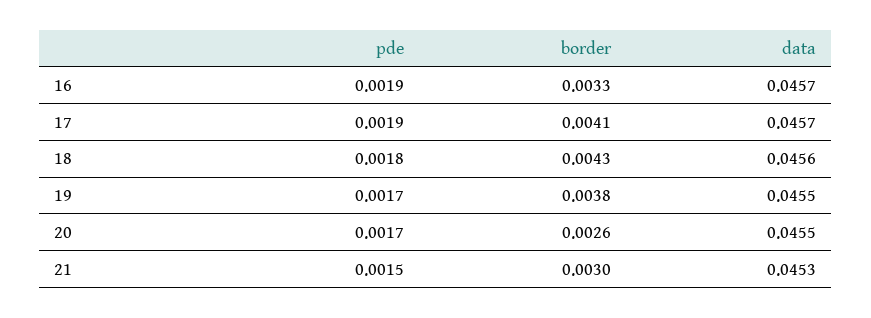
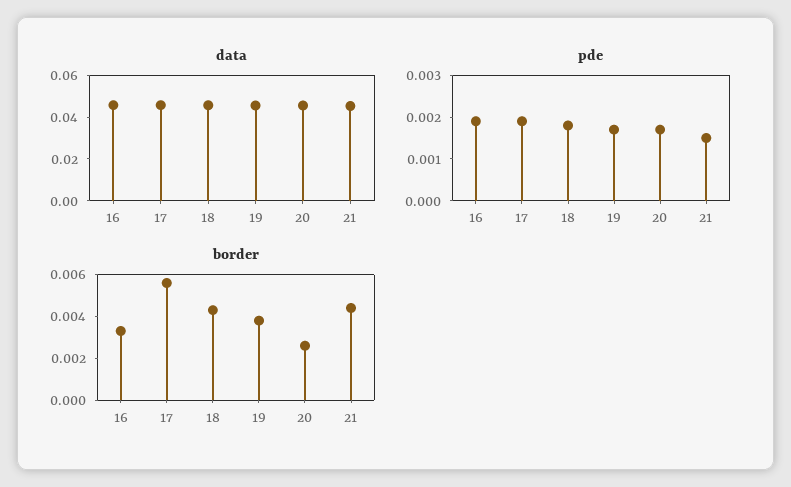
border, 17: 0.0041 -> 0.0055
border, 21: 0.003 -> 0.0045

